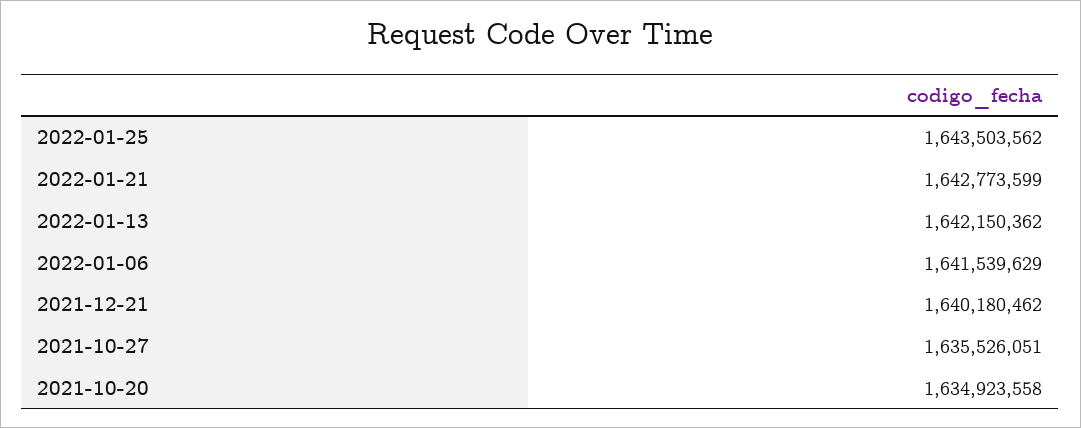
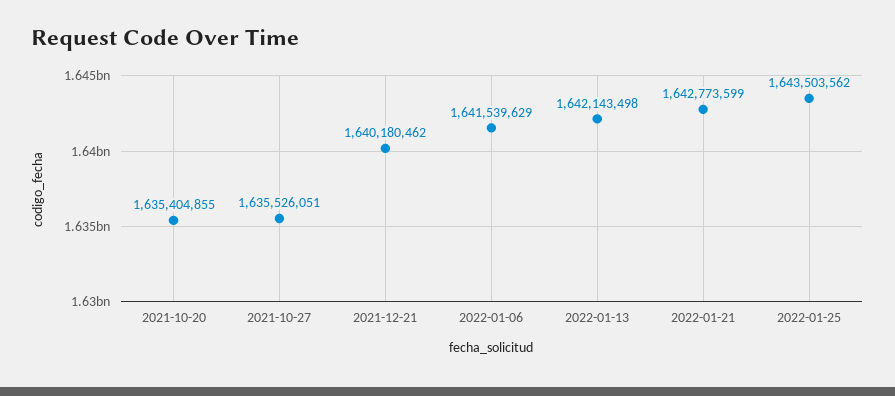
2022-01-13: 1642150362 -> 1642143498
2021-10-20: 1634923558 -> 1635404855

